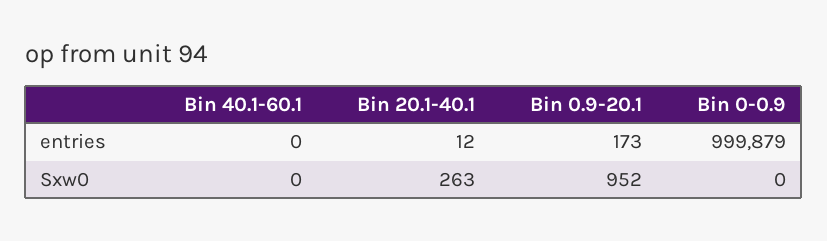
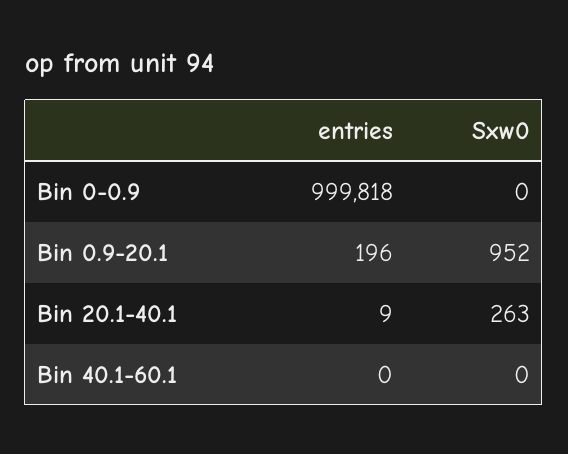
Bin 20.1-40.1, entries: 12 -> 9
Bin 0.9-20.1, entries: 173 -> 196
Bin 0-0.9, entries: 999879 -> 999818

